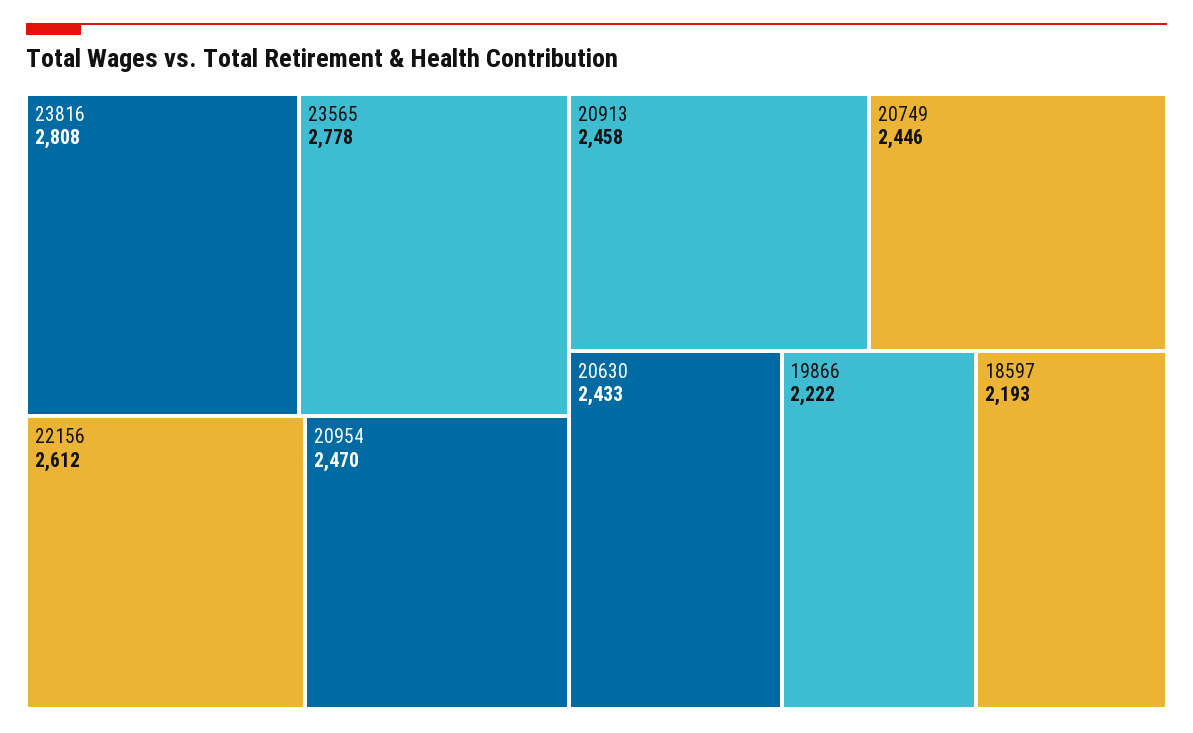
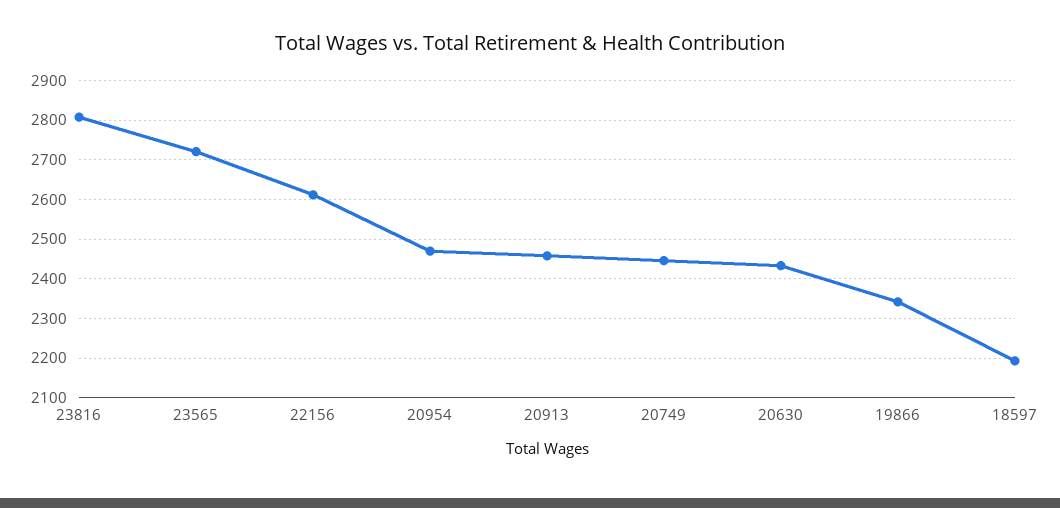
23565: 2778 -> 2720
19866: 2222 -> 2340

